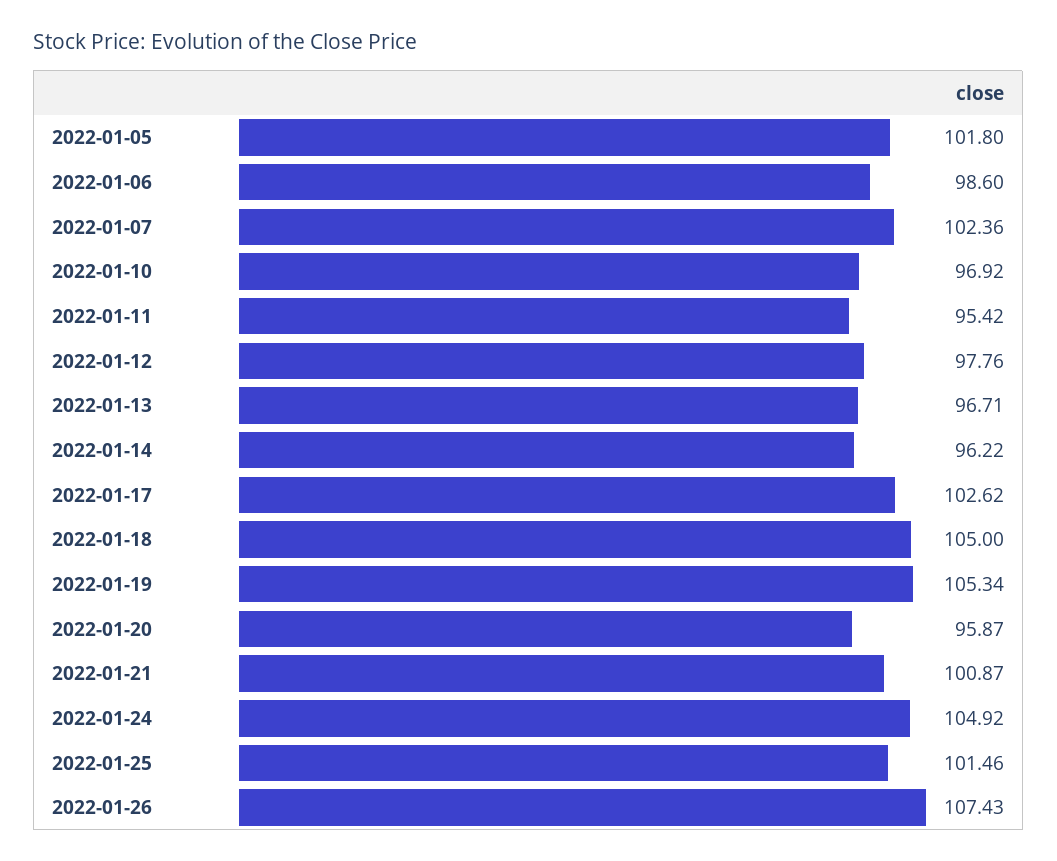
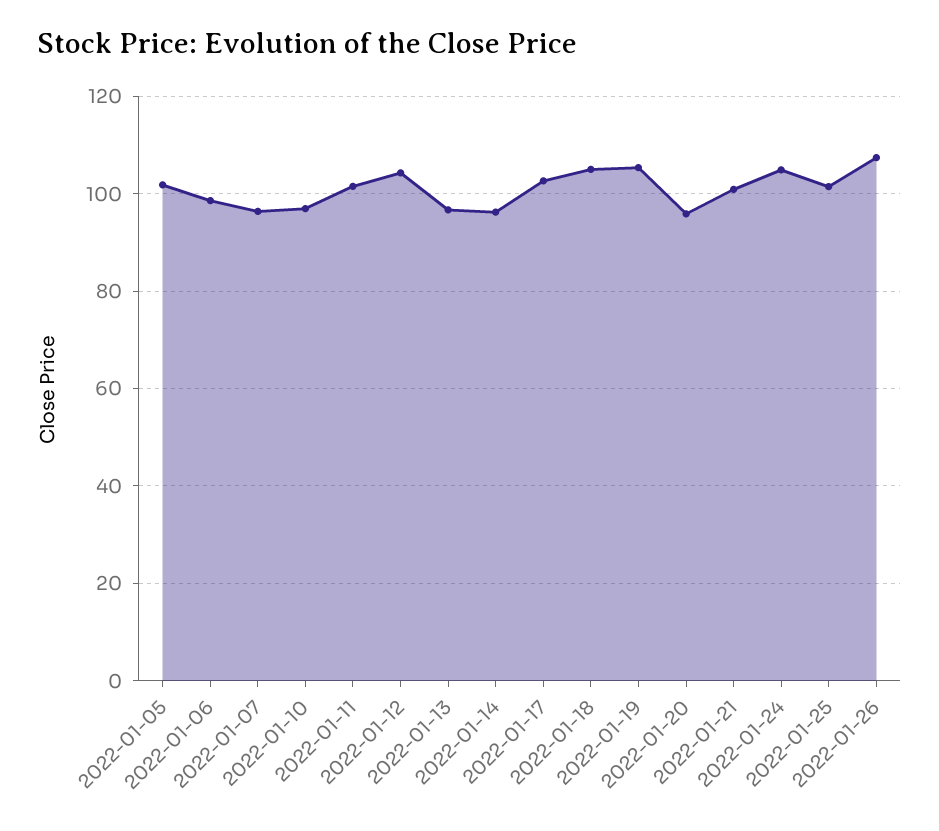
2022-01-07: 102.36 -> 96
2022-01-11: 95.42 -> 102
2022-01-12: 97.76 -> 104

